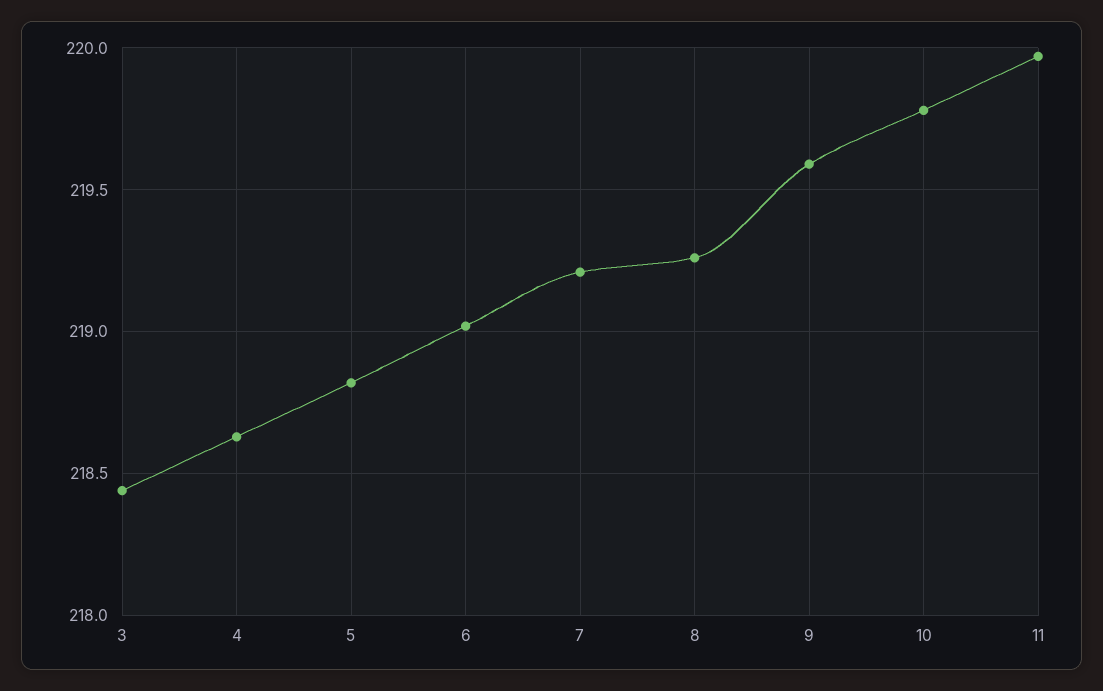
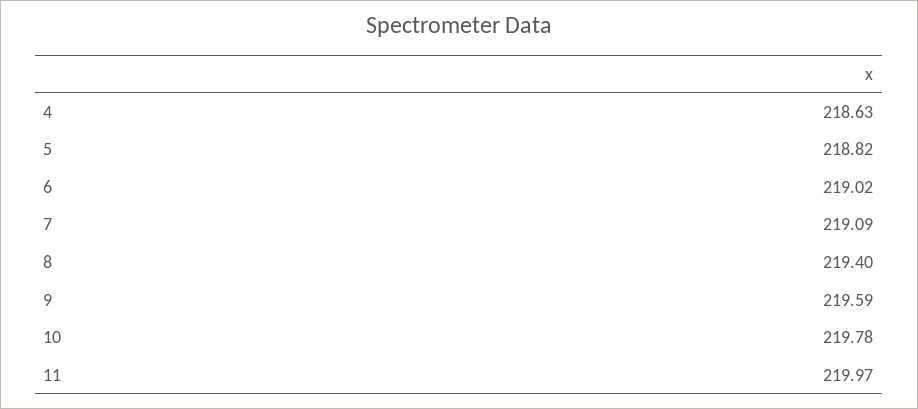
3: 218.45 -> none
7: 219.2 -> 219.09
8: 219.25 -> 219.4

